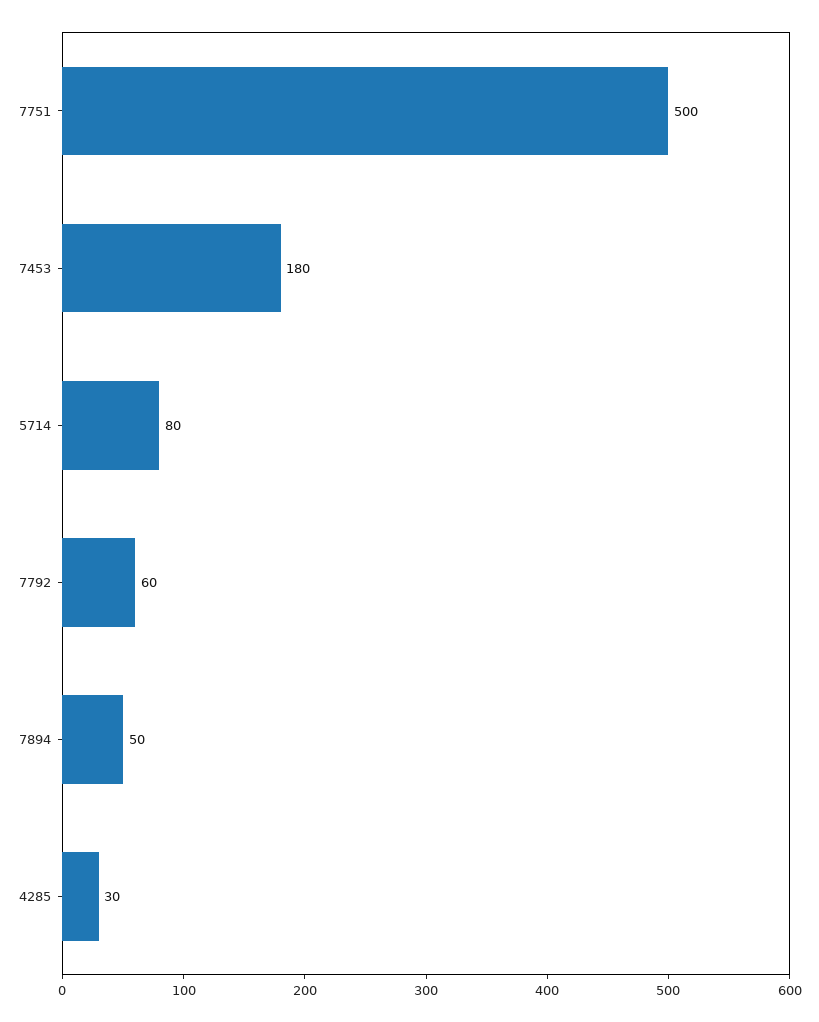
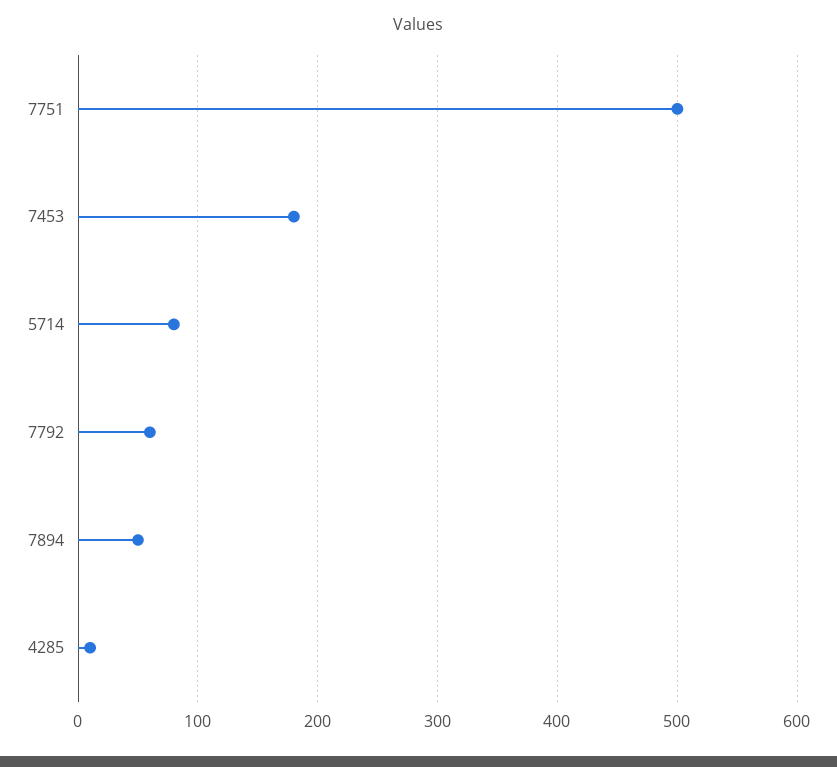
4285: 30 -> 10

